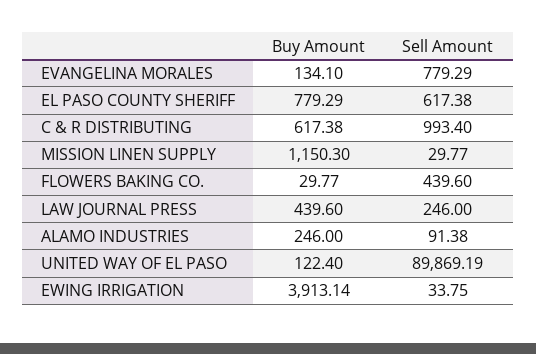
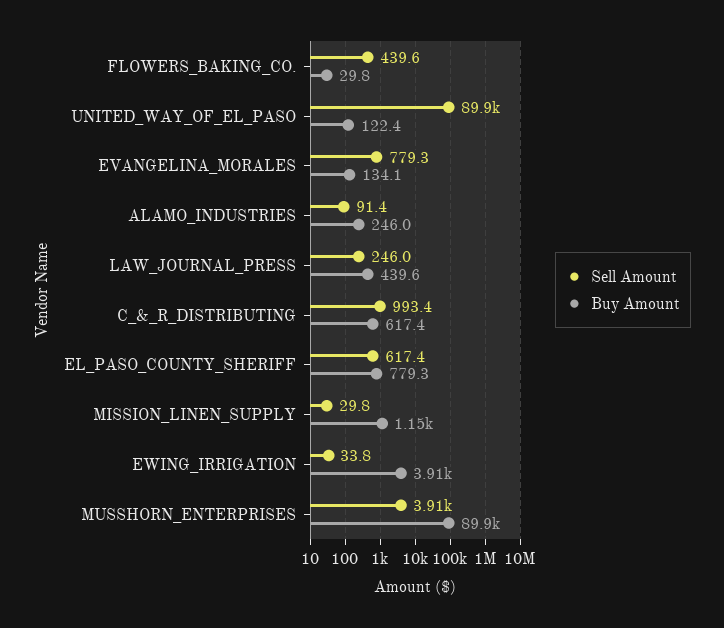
Sell Amount, MUSSHORN_ENTERPRISES: none -> 3910
Buy Amount, MUSSHORN_ENTERPRISES: none -> 89900

